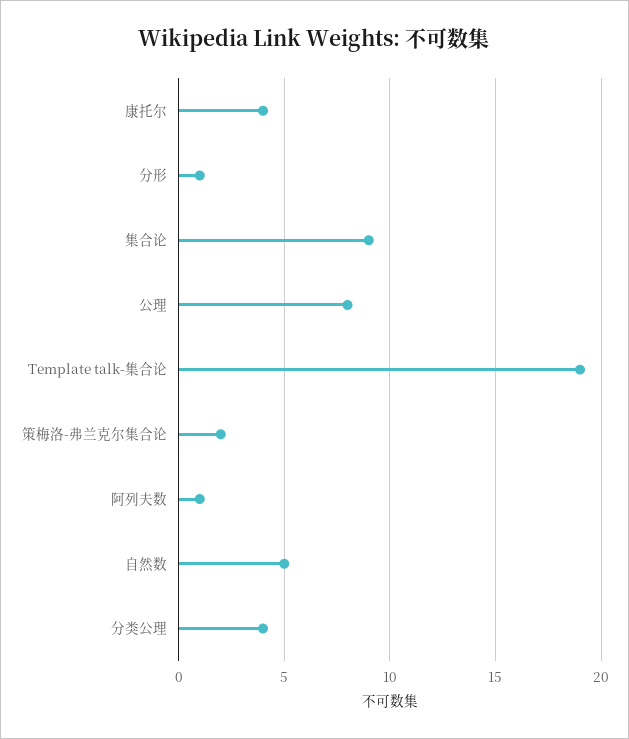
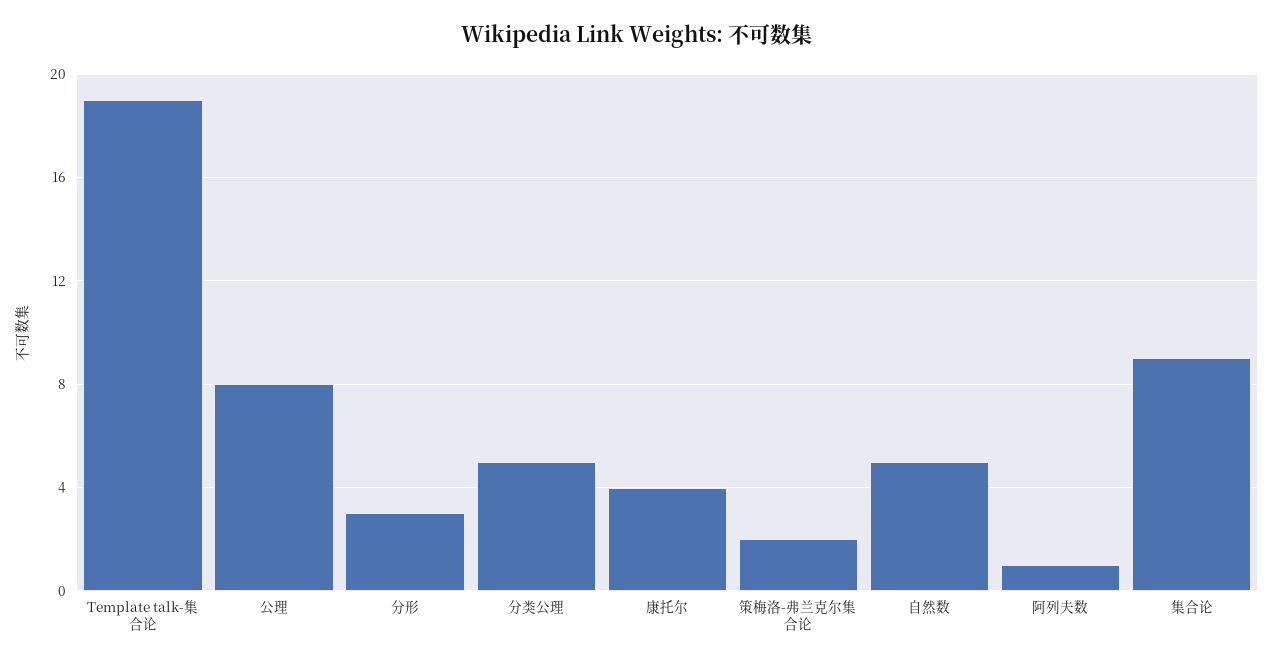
分形: 1 -> 3
分类公理: 4 -> 5

